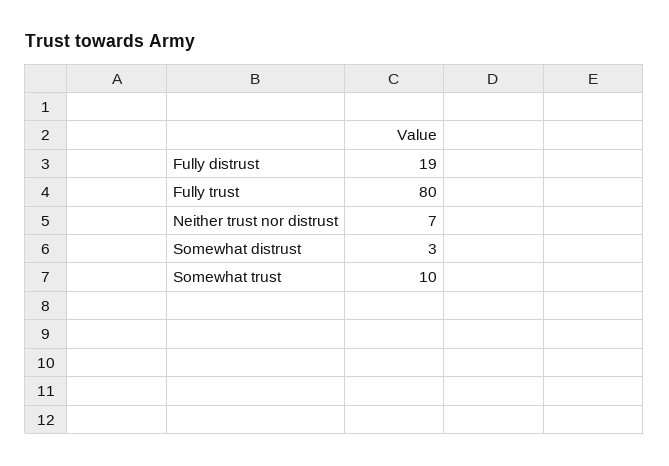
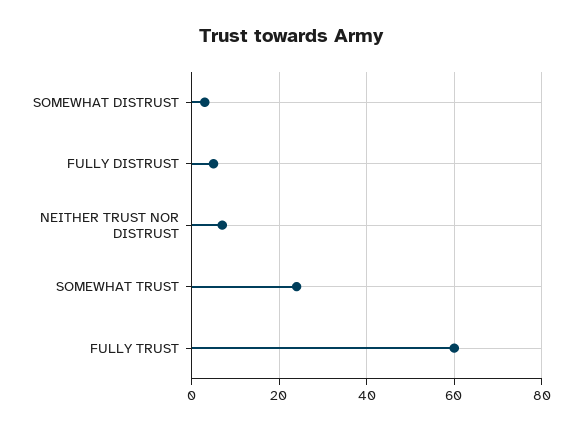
Fully distrust: 19 -> 5
Fully trust: 80 -> 60
Somewhat trust: 10 -> 25

